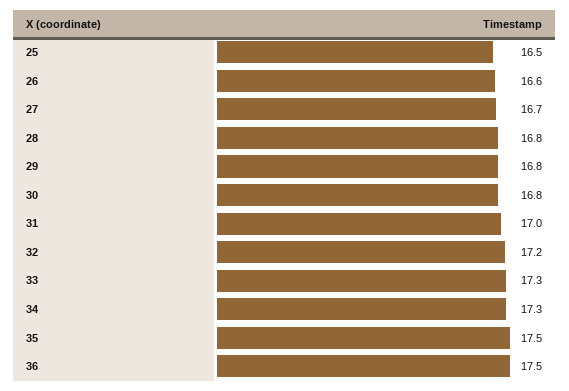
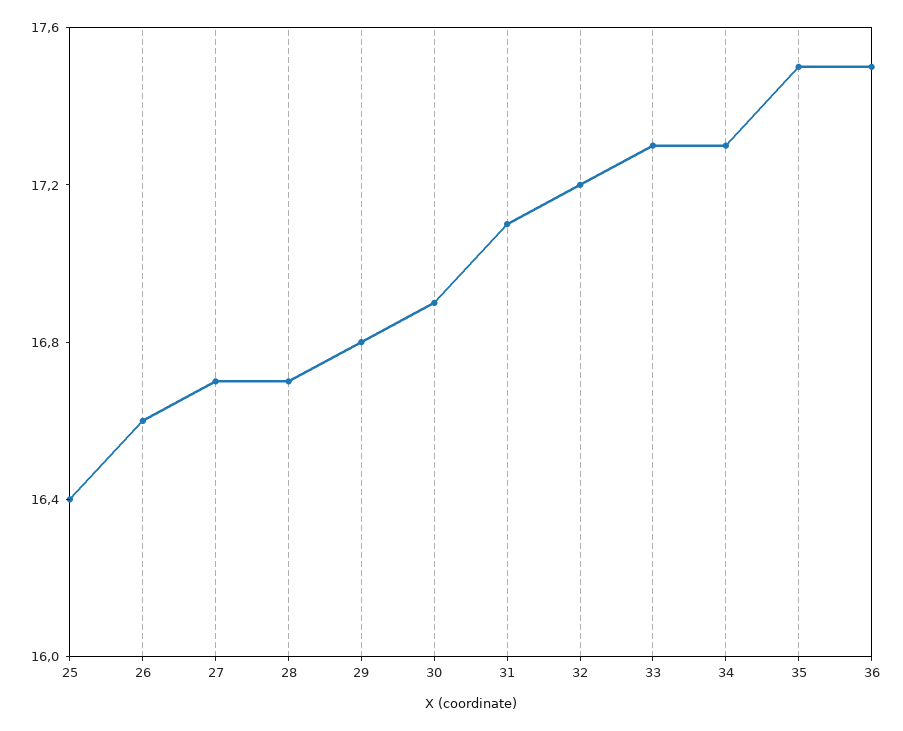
25: 16.5 -> 16.4
28: 16.8 -> 16.7
30: 16.8 -> 16.9
31: 17 -> 17.1

